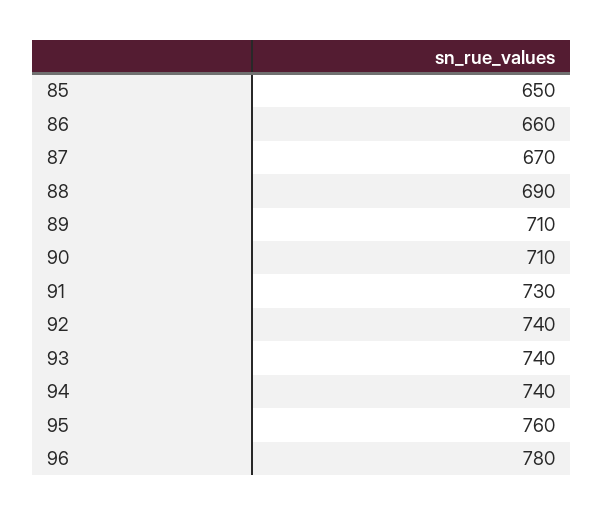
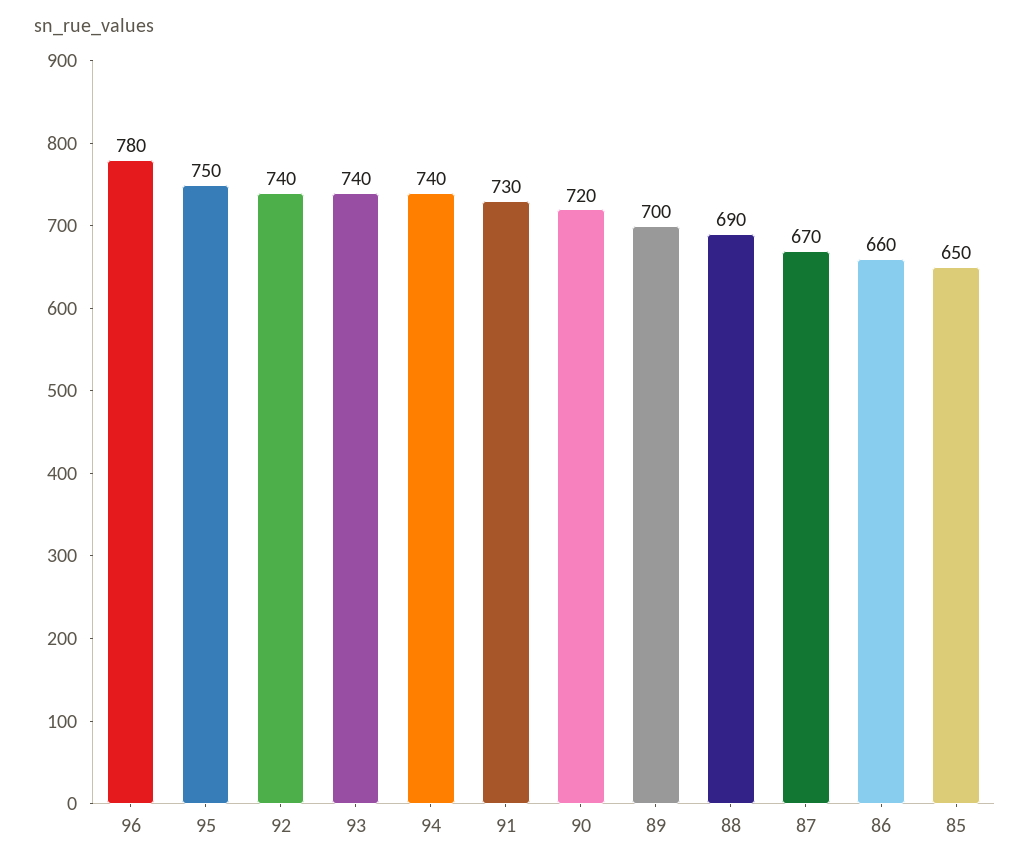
89: 710 -> 700
90: 710 -> 720
95: 760 -> 750

